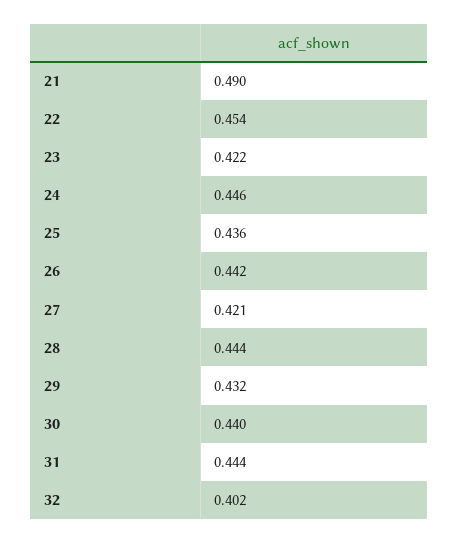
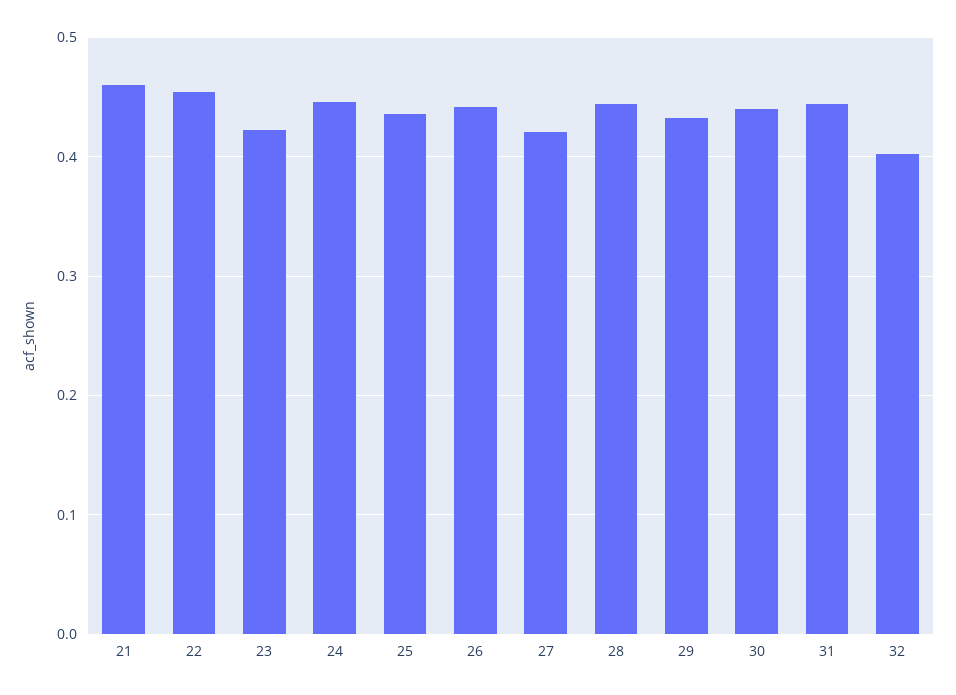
21: 0.49 -> 0.46

